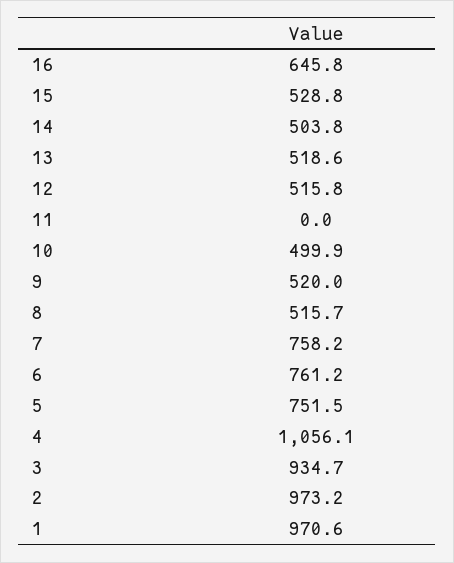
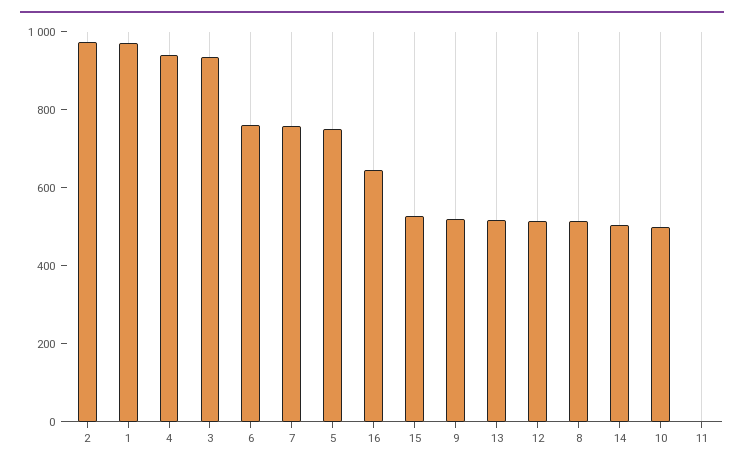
4: 1056.1 -> 950

